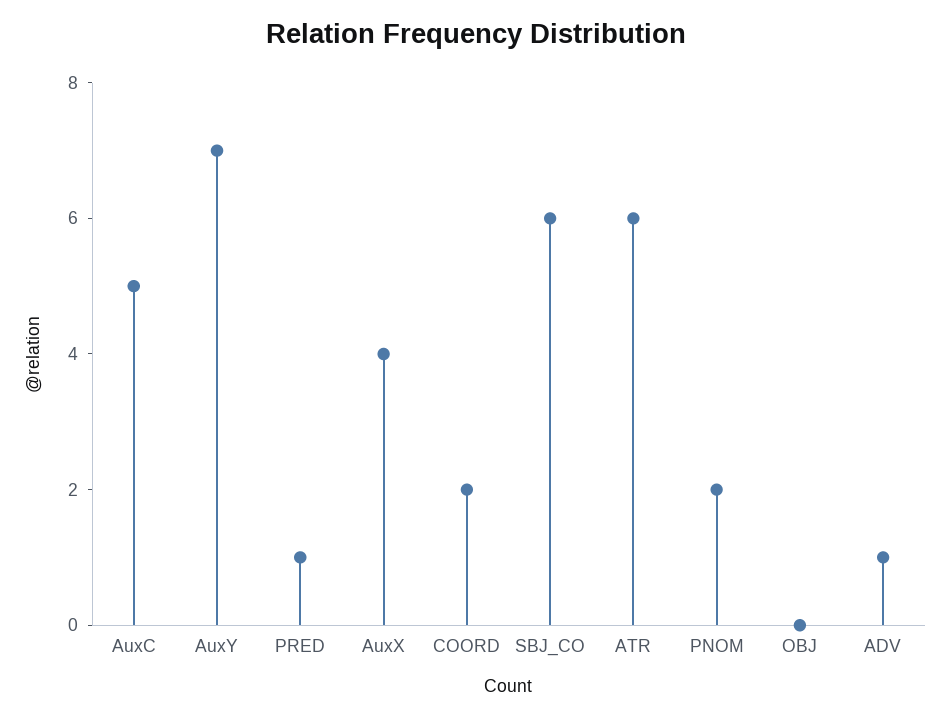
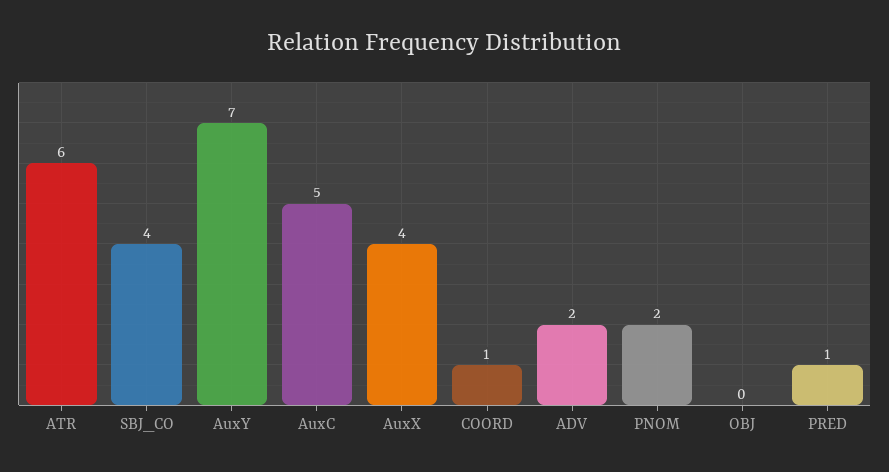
COORD: 2 -> 1
SBJ_CO: 6 -> 4
ADV: 1 -> 2

